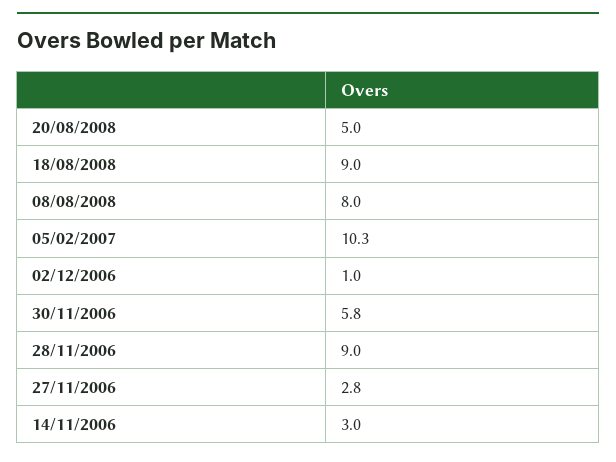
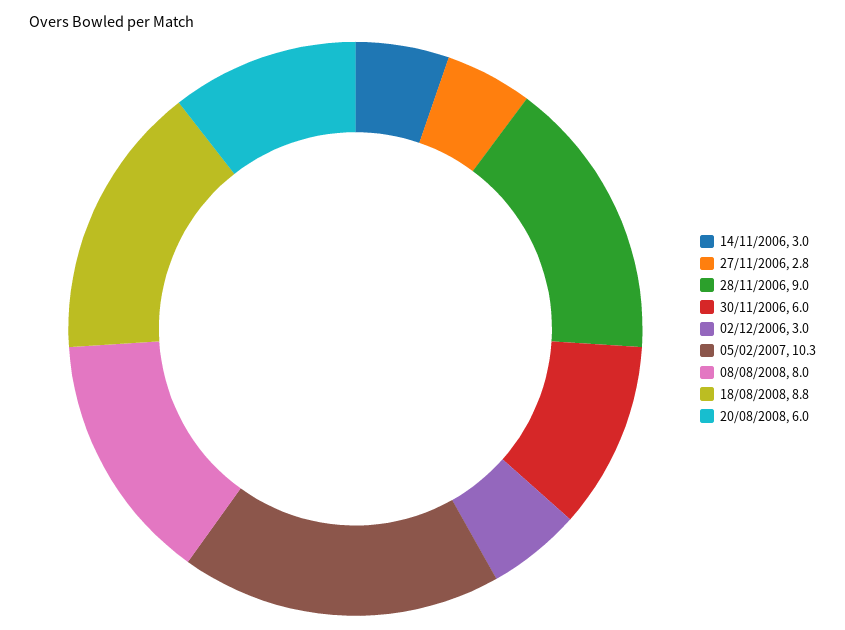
20/08/2008: 5 -> 6
18/08/2008: 9 -> 8.8
02/12/2006: 1 -> 3
30/11/2006: 5.8 -> 6

